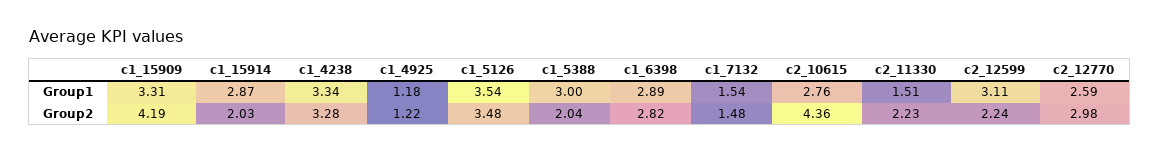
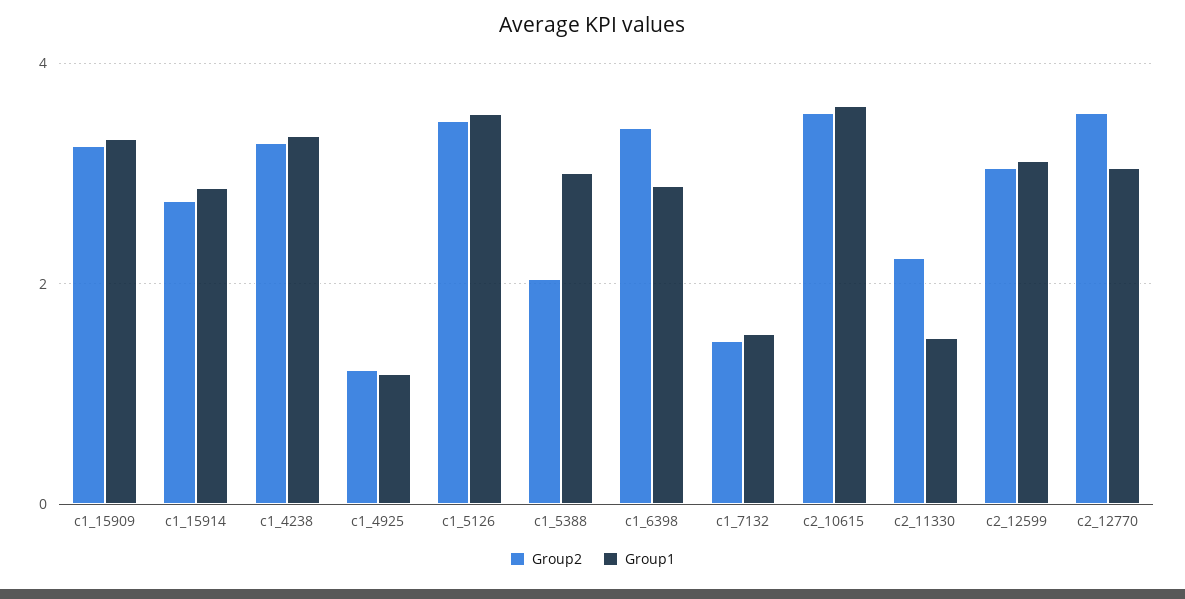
Group1, c2_10615: 2.76 -> 3.6
Group1, c2_12770: 2.59 -> 3
Group2, c1_15909: 4.19 -> 3.2
Group2, c1_15914: 2.03 -> 2.8
Group2, c1_6398: 2.82 -> 3.4
Group2, c2_10615: 4.36 -> 3.6
Group2, c2_12599: 2.24 -> 3
Group2, c2_12770: 2.98 -> 3.6

